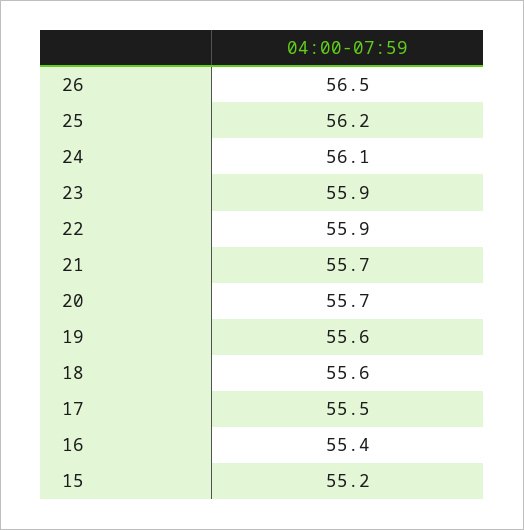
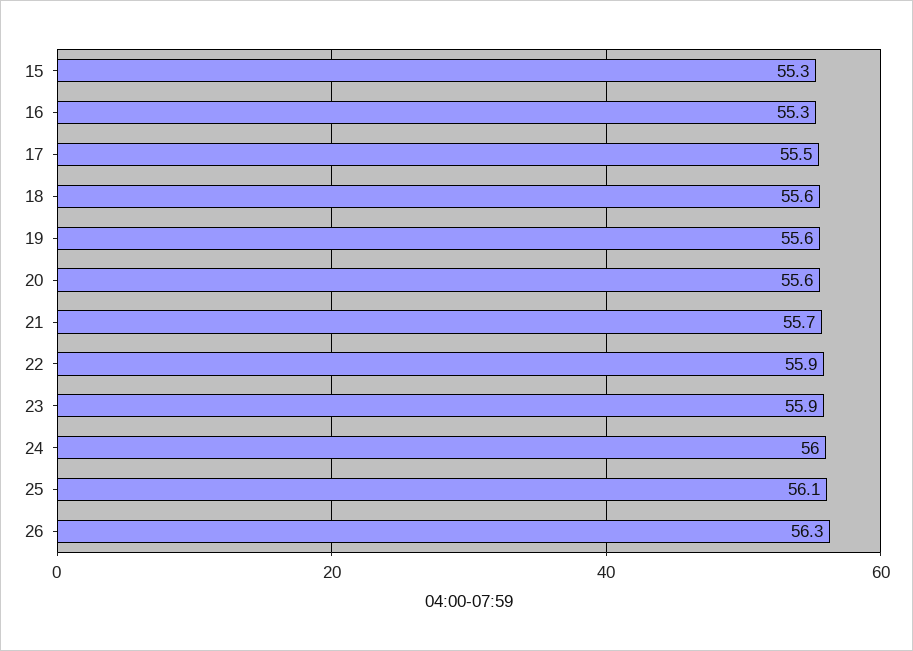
26: 56.5 -> 56.3
25: 56.2 -> 56.1
24: 56.1 -> 56
20: 55.7 -> 55.6
16: 55.4 -> 55.3
15: 55.2 -> 55.3

